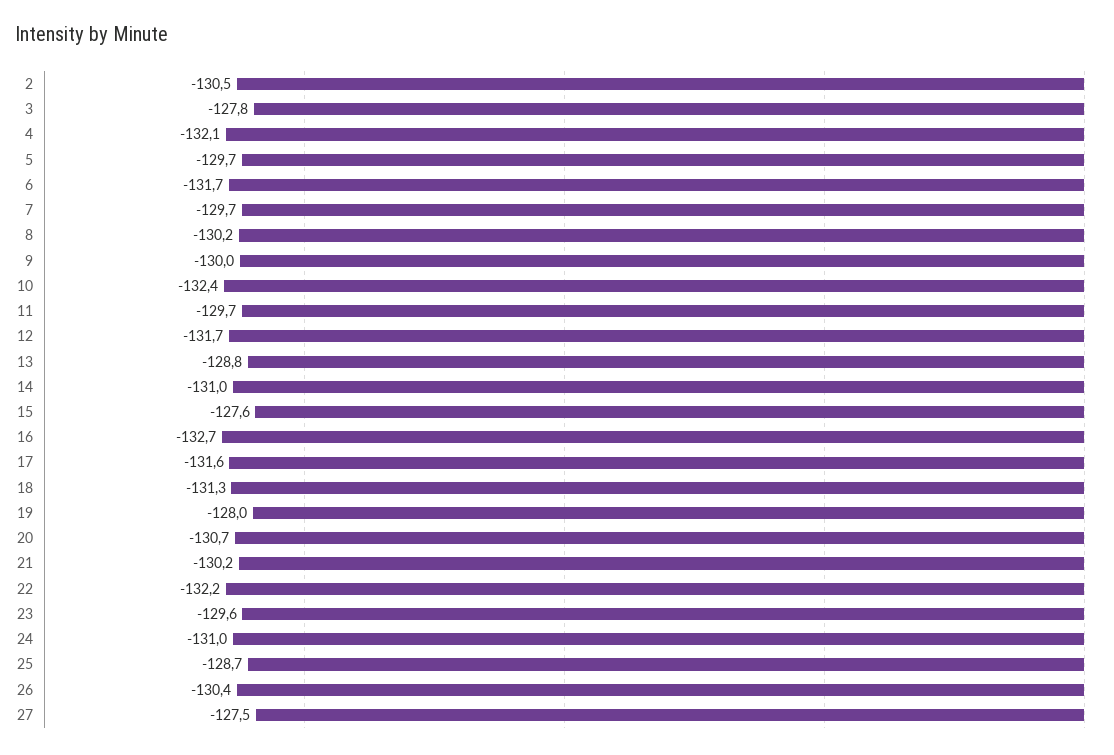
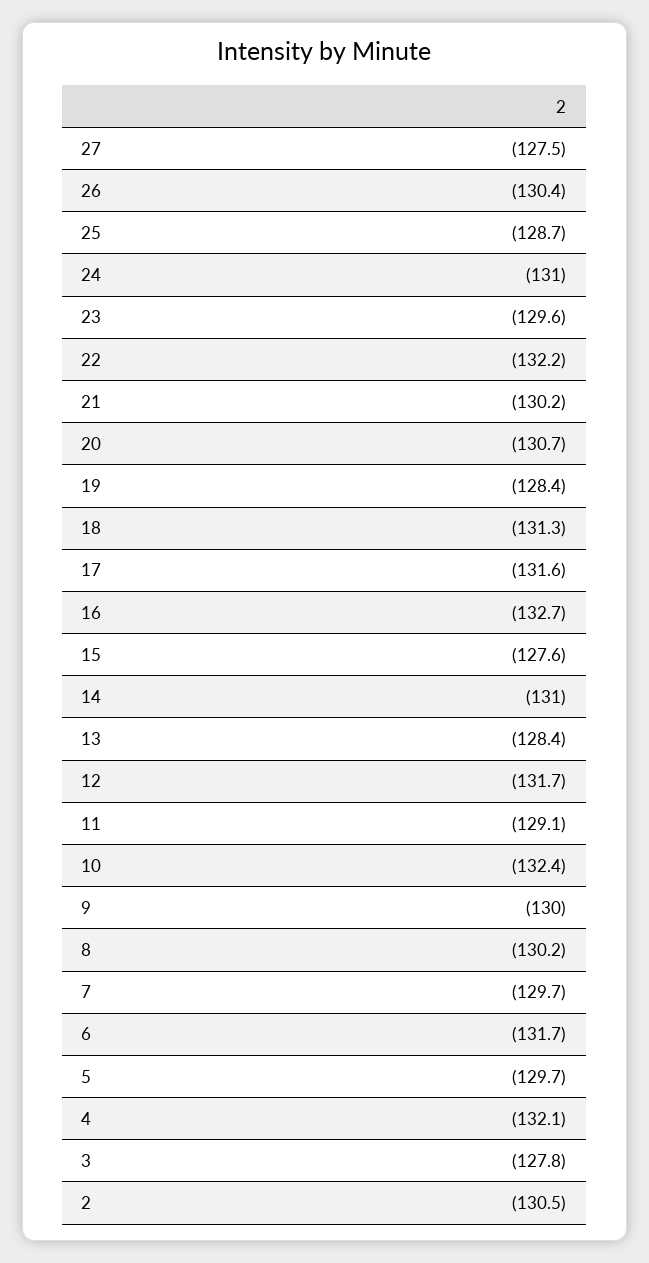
11: -129.7 -> -129.1
13: -128.8 -> -128.4
19: -128 -> -128.4

